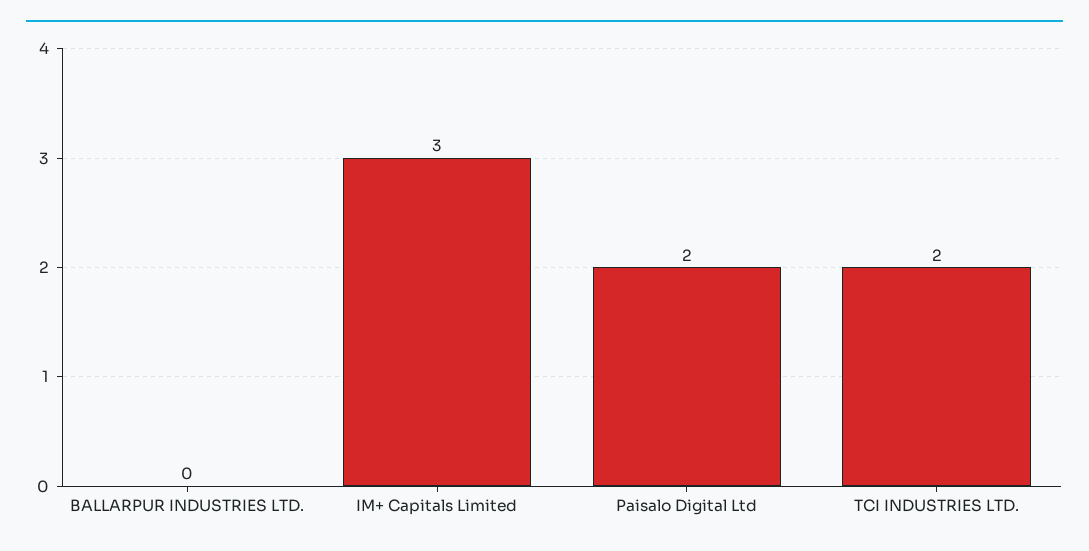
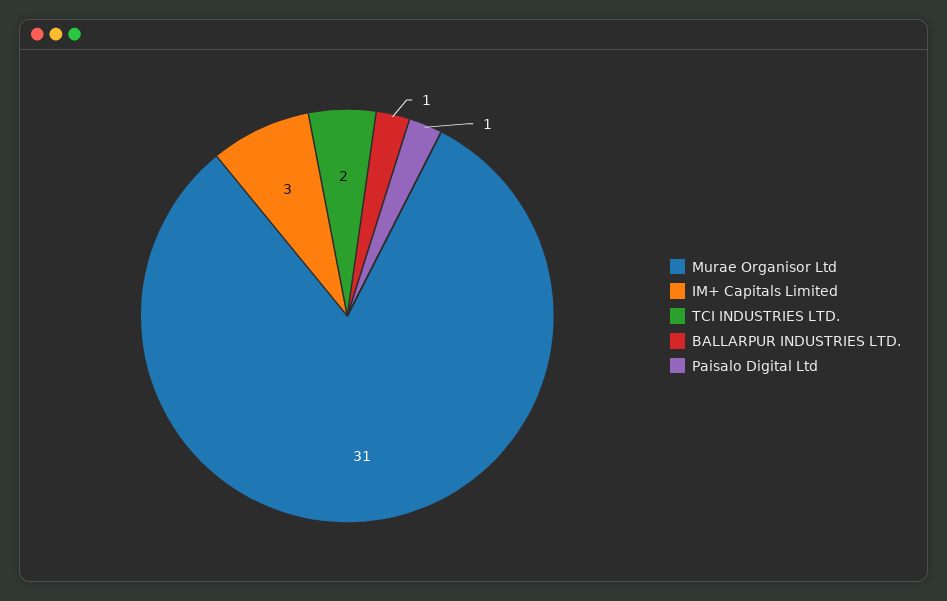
BALLARPUR INDUSTRIES LTD.: 0 -> 1
Paisalo Digital Ltd: 2 -> 1
Murae Organisor Ltd: none -> 31

